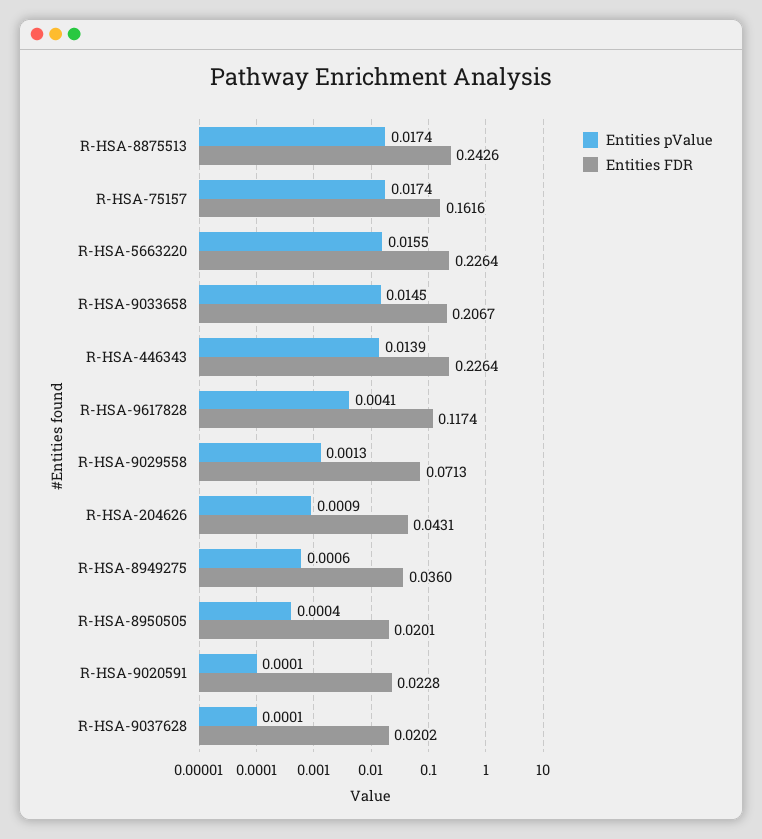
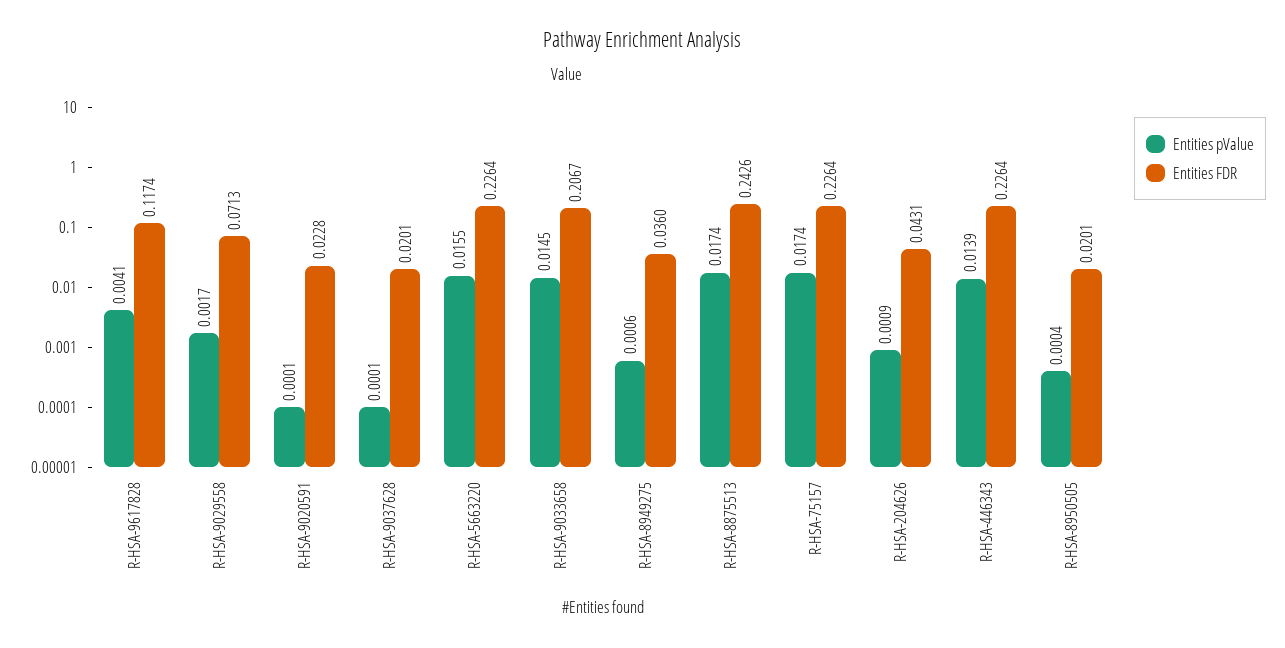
Entities FDR, R-HSA-75157: 0.1616 -> 0.2264
Entities pValue, R-HSA-9029558: 0.0013 -> 0.0017
Entities FDR, R-HSA-9037628: 0.0202 -> 0.0201

